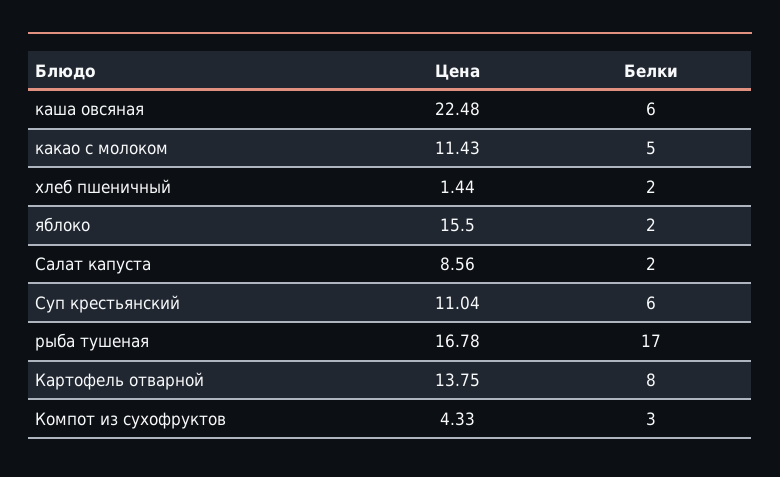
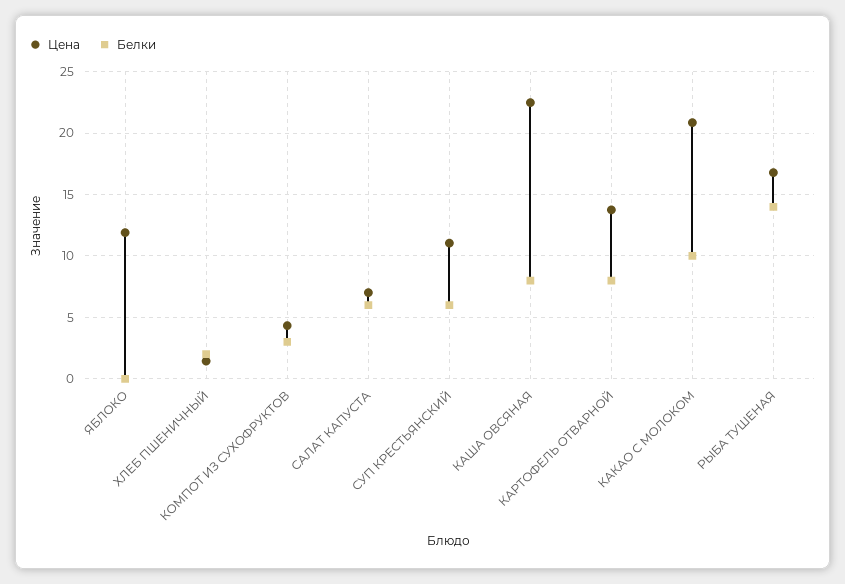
Белки, каша овсяная: 6 -> 8
Цена, какао с молоком: 11.43 -> 21
Белки, какао с молоком: 5 -> 10
Цена, яблоко: 15.5 -> 12
Белки, яблоко: 2 -> 0
Цена, Салат капуста: 8.56 -> 7
Белки, Салат капуста: 2 -> 6
Белки, рыба тушеная: 17 -> 14

